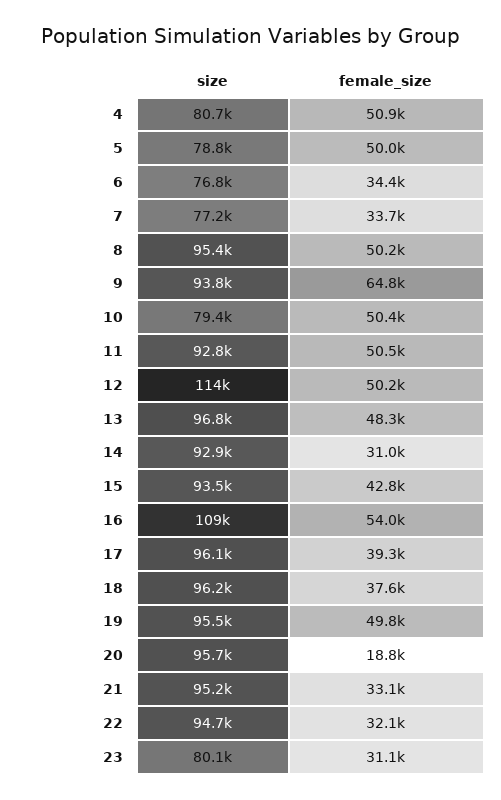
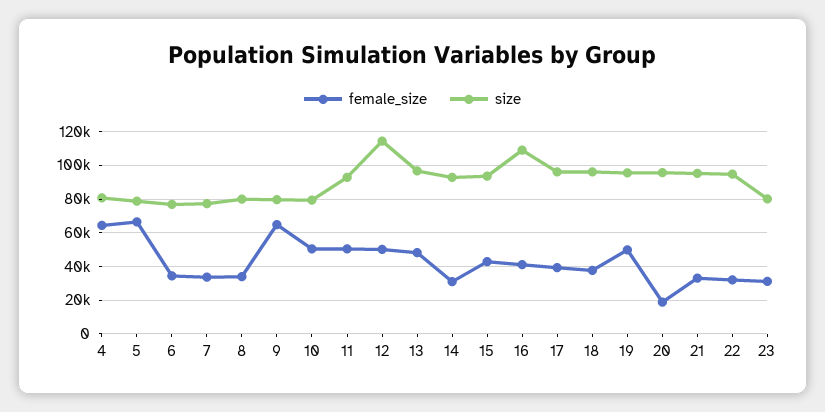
female_size, 4: 50900 -> 65000
female_size, 5: 50000 -> 65000
size, 8: 95400 -> 80000
female_size, 8: 50200 -> 35000
size, 9: 93800 -> 80000
female_size, 16: 54000 -> 40000

